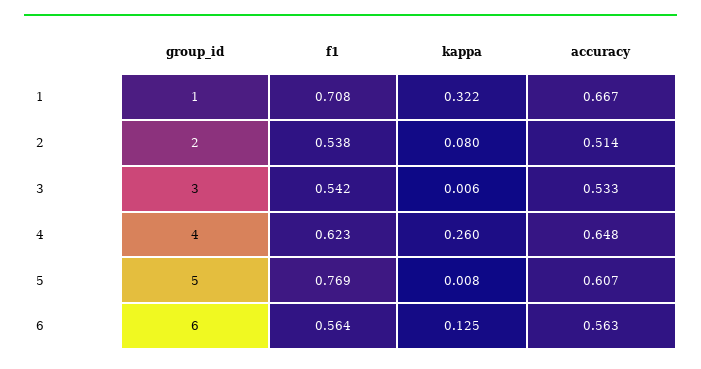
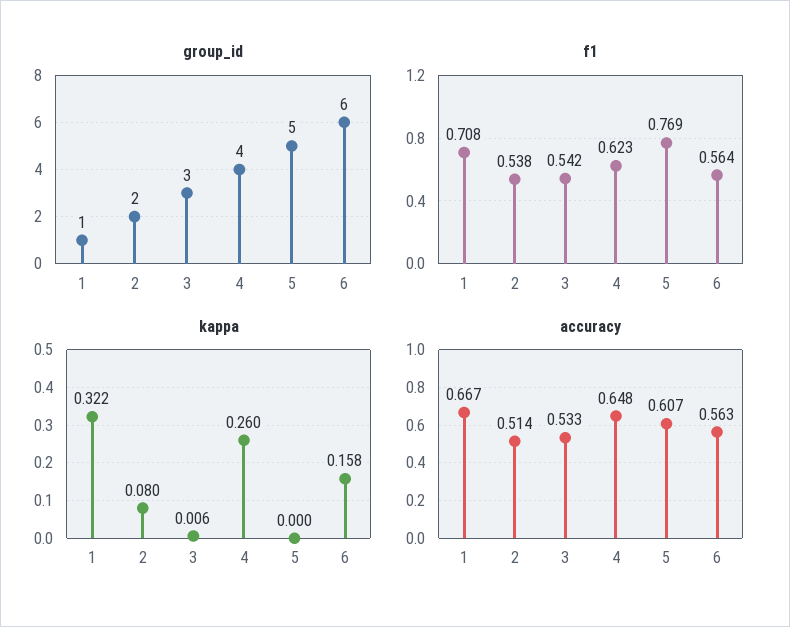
kappa, 5: 0.008 -> 0
kappa, 6: 0.125 -> 0.158

